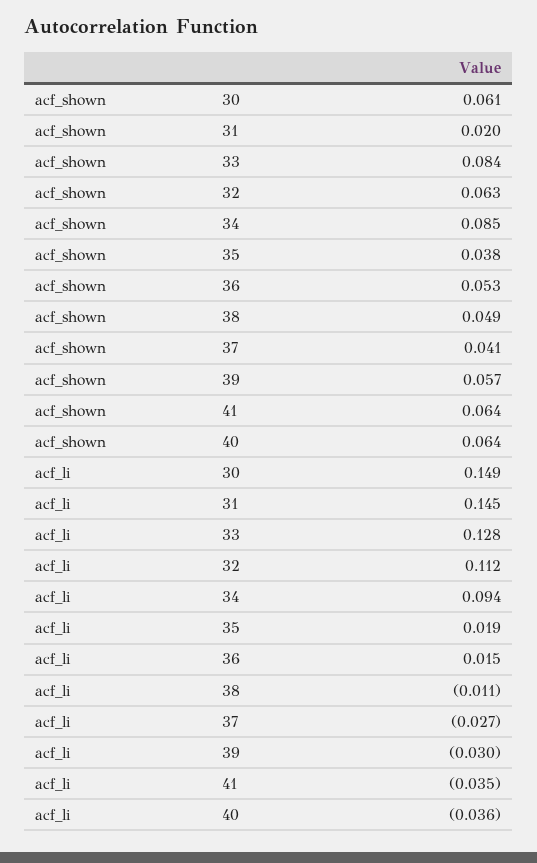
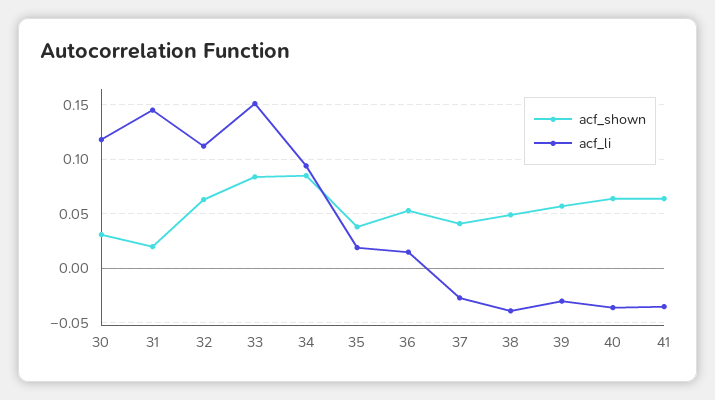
acf_shown, 30: 0.061 -> 0.03
acf_li, 30: 0.149 -> 0.12
acf_li, 33: 0.128 -> 0.15
acf_li, 38: -0.011 -> -0.04

